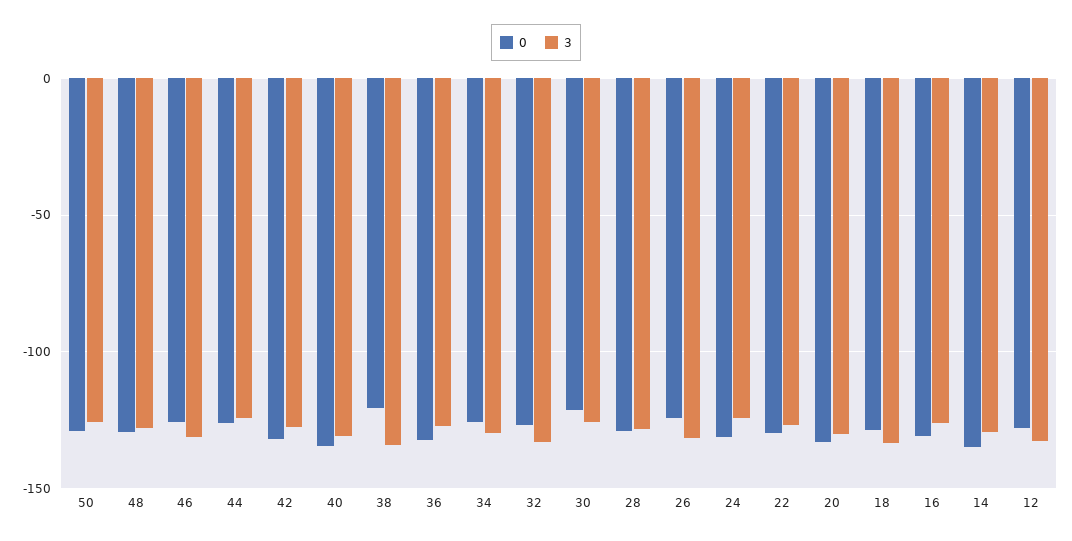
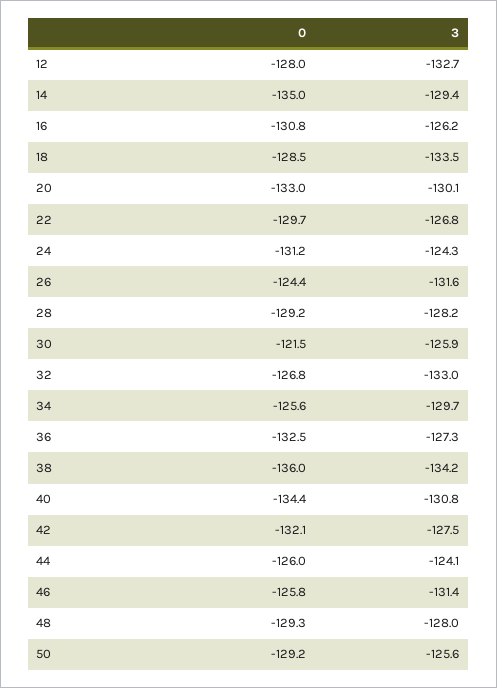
0, 38: -120 -> -136

